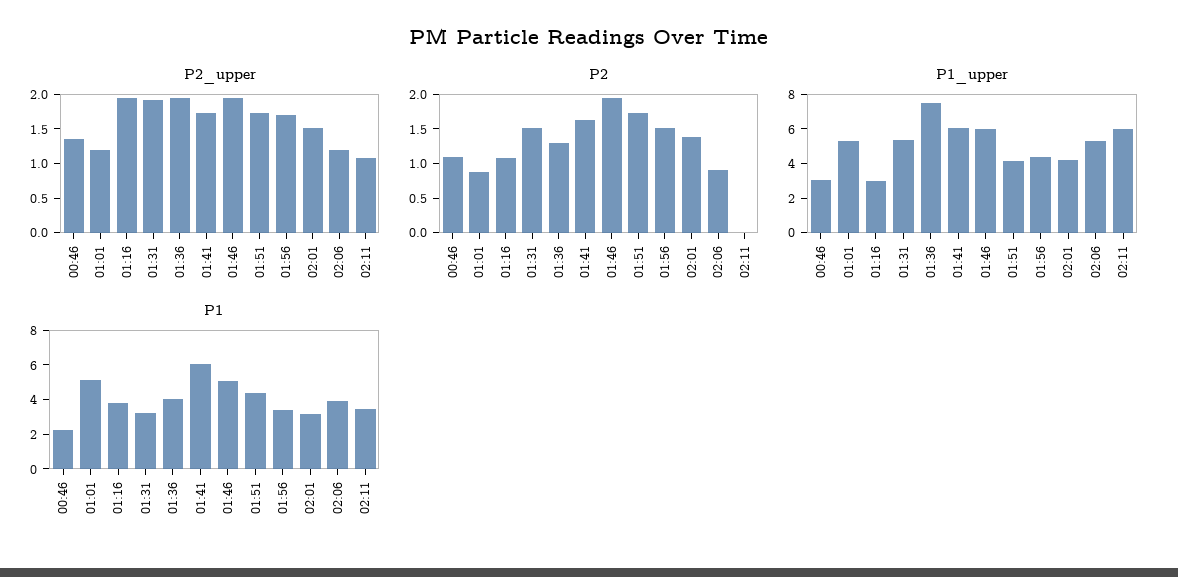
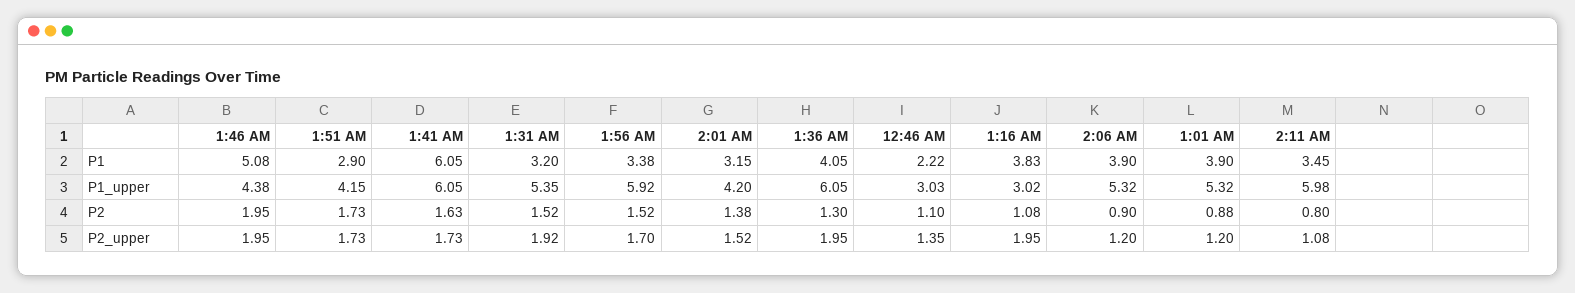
P2, 02:11: 0 -> 0.8
P1_upper, 01:36: 7.5 -> 6.05
P1_upper, 01:46: 6 -> 4.38
P1_upper, 01:56: 4.5 -> 5.92
P1, 01:01: 5 -> 3.9
P1, 01:51: 4.5 -> 2.9

